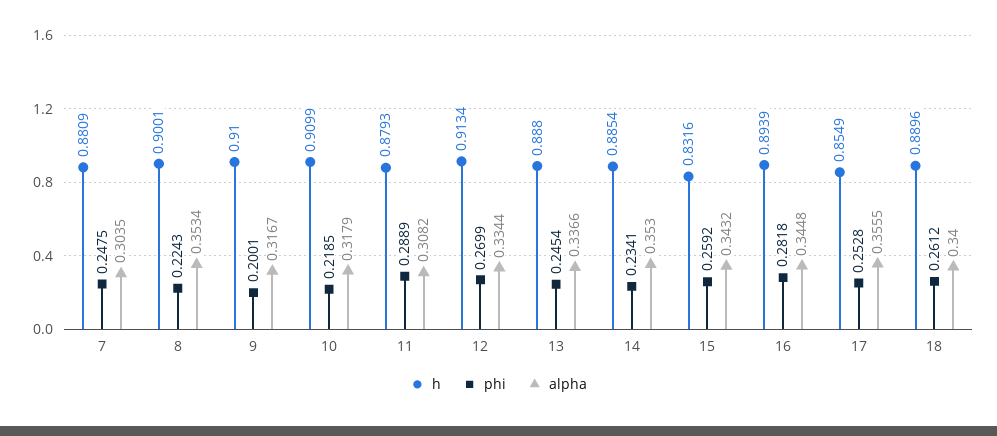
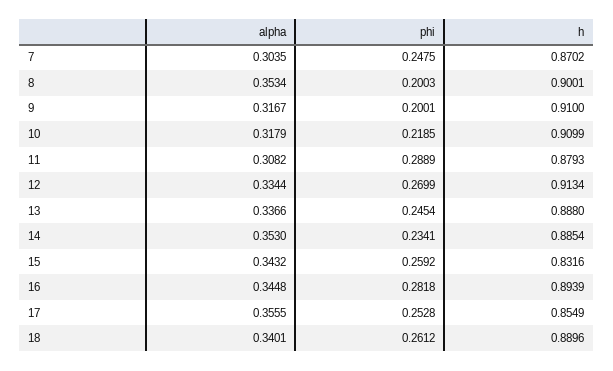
h, 7: 0.8809 -> 0.8702
phi, 8: 0.2243 -> 0.2003
alpha, 18: 0.34 -> 0.3401

